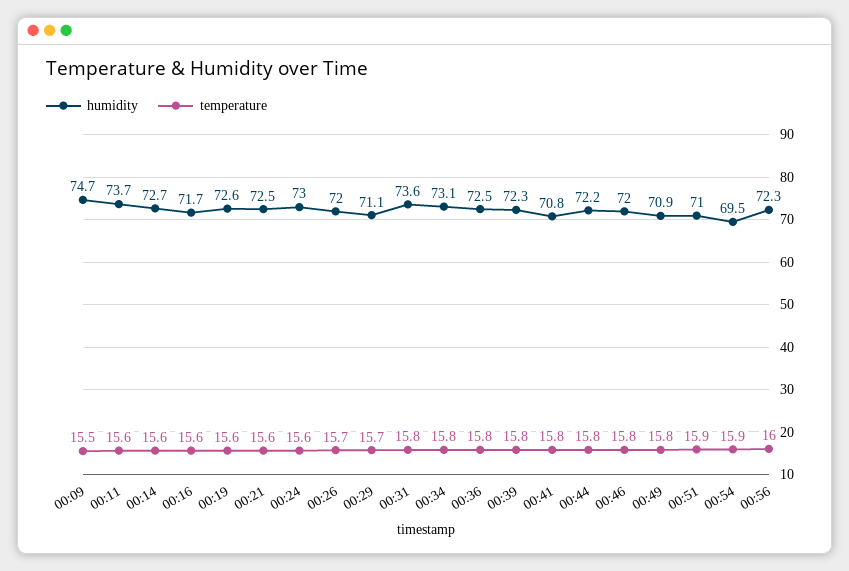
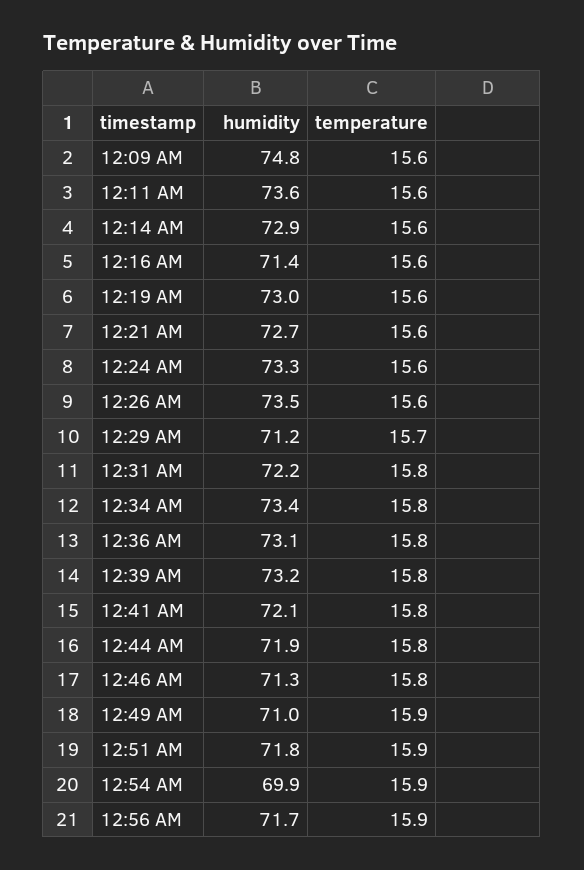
humidity, 00:09: 74.7 -> 74.8
temperature, 00:09: 15.5 -> 15.6
humidity, 00:11: 73.7 -> 73.6
humidity, 00:14: 72.7 -> 72.9
humidity, 00:16: 71.7 -> 71.4
humidity, 00:19: 72.6 -> 73
humidity, 00:21: 72.5 -> 72.7
humidity, 00:24: 73 -> 73.3
humidity, 00:26: 72 -> 73.5
temperature, 00:26: 15.7 -> 15.6
humidity, 00:29: 71.1 -> 71.2
humidity, 00:31: 73.6 -> 72.2
humidity, 00:34: 73.1 -> 73.4
humidity, 00:36: 72.5 -> 73.1
humidity, 00:39: 72.3 -> 73.2
humidity, 00:41: 70.8 -> 72.1
humidity, 00:44: 72.2 -> 71.9
humidity, 00:46: 72 -> 71.3
humidity, 00:49: 70.9 -> 71
temperature, 00:49: 15.8 -> 15.9
humidity, 00:51: 71 -> 71.8
humidity, 00:54: 69.5 -> 69.9
humidity, 00:56: 72.3 -> 71.7
temperature, 00:56: 16 -> 15.9

